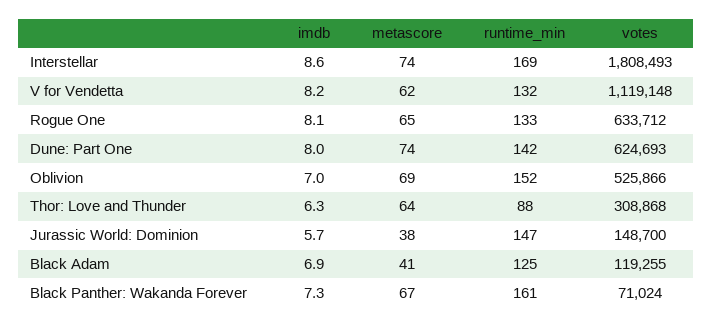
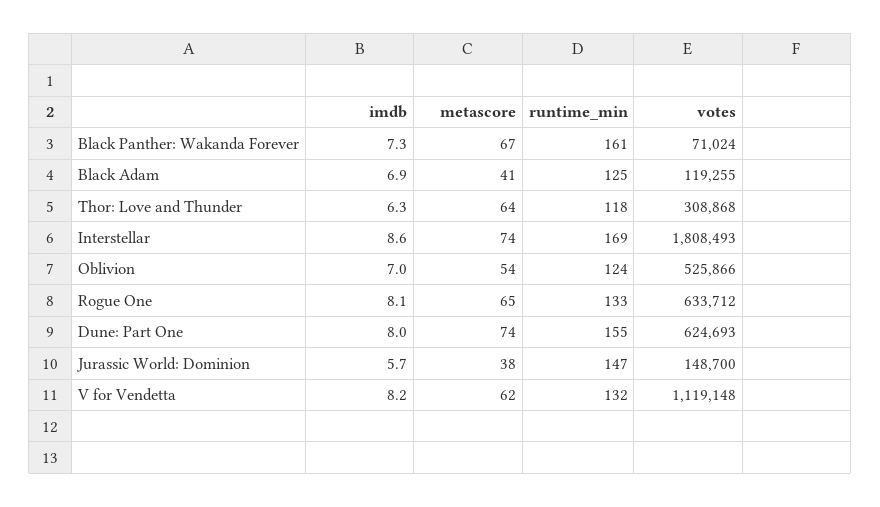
runtime_min, Dune: Part One: 142 -> 155
metascore, Oblivion: 69 -> 54
runtime_min, Oblivion: 152 -> 124
runtime_min, Thor: Love and Thunder: 88 -> 118

